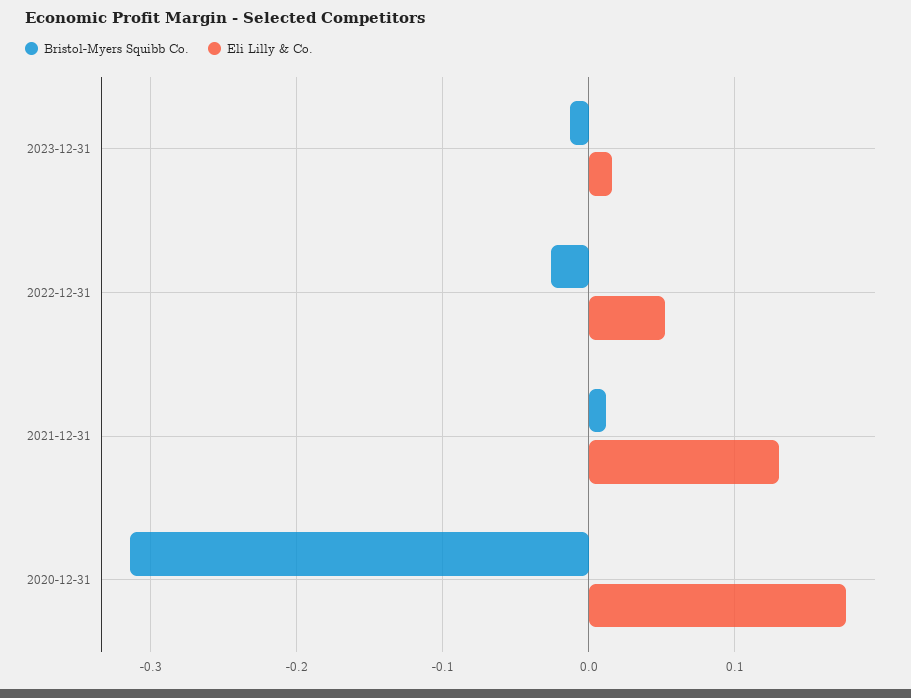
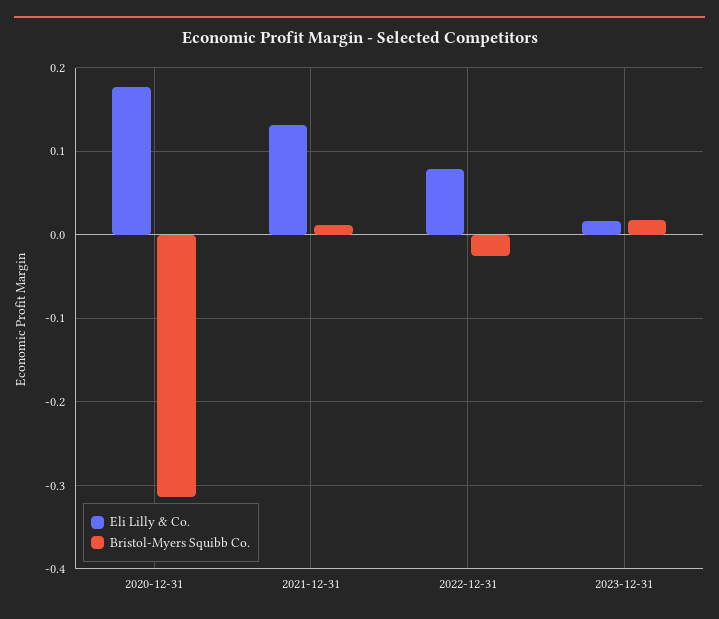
Bristol-Myers Squibb Co., 2023-12-31: -0.01 -> 0.02
Eli Lilly & Co., 2022-12-31: 0.05 -> 0.08

